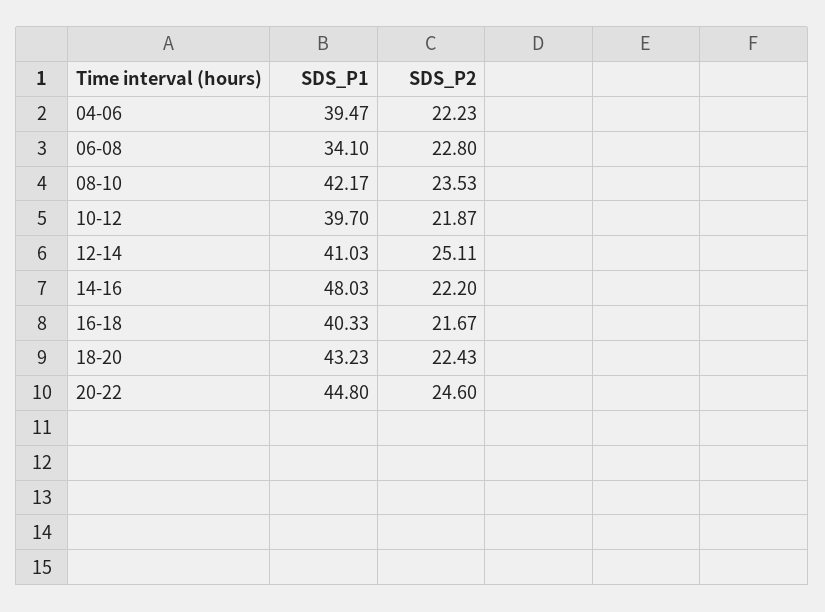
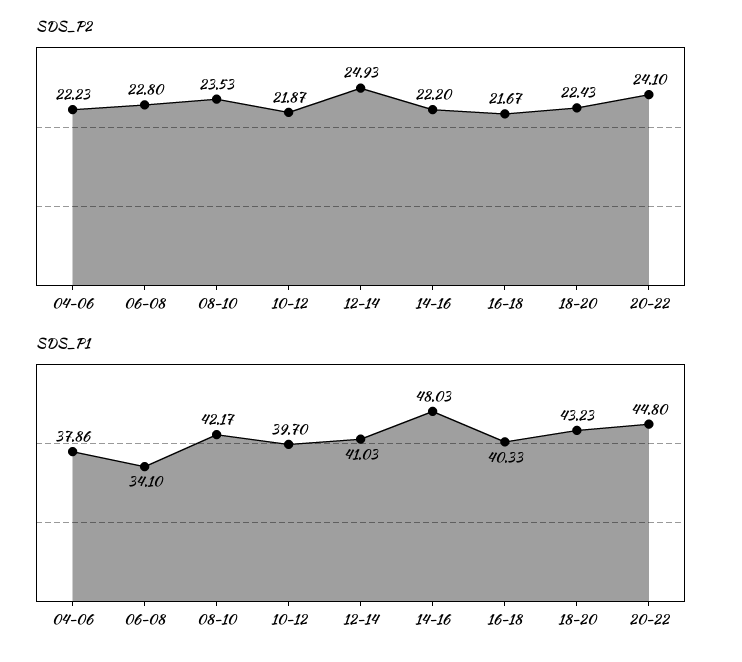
SDS_P1, 04-06: 39.47 -> 37.86
SDS_P2, 12-14: 25.11 -> 24.93
SDS_P2, 20-22: 24.6 -> 24.1

